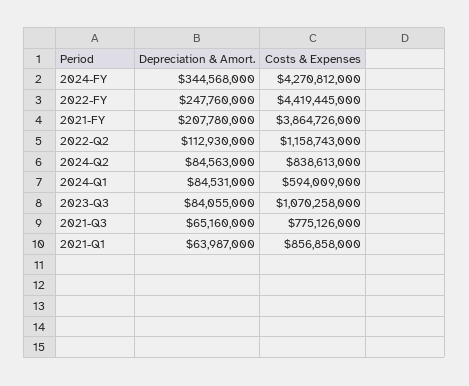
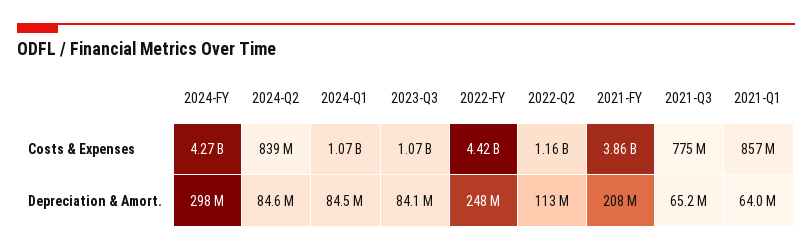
Depreciation & Amort., 2024-FY: 344568000 -> 298000000
Costs & Expenses, 2024-Q1: 594009000 -> 1070000000

